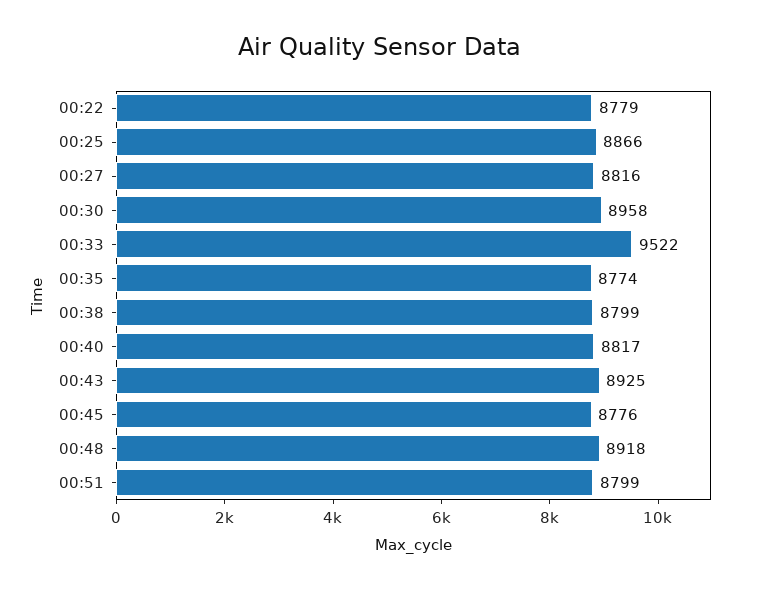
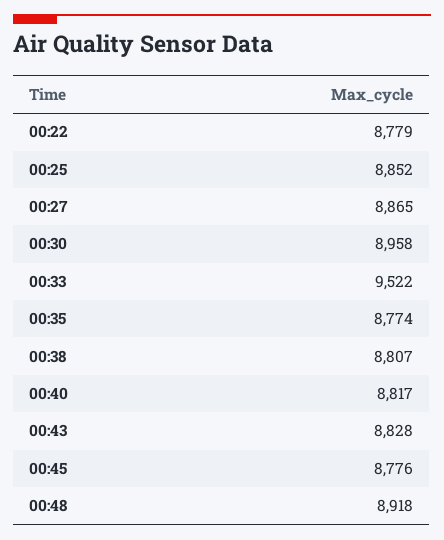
00:25: 8866 -> 8852
00:27: 8816 -> 8865
00:38: 8799 -> 8807
00:43: 8925 -> 8828
00:51: 8799 -> none

